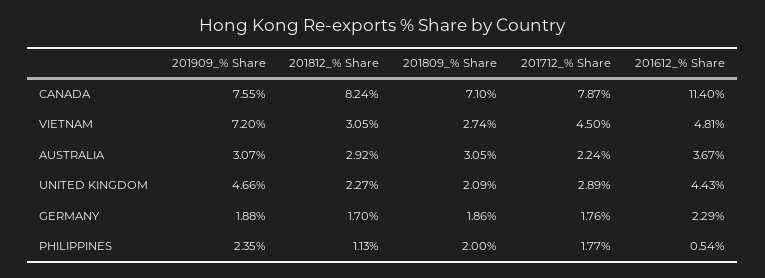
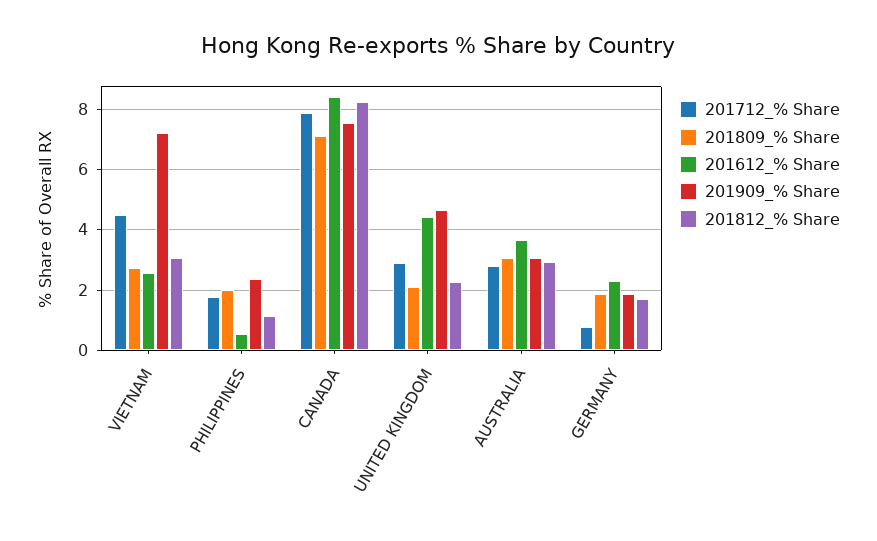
201612_% Share, CANADA: 11.4 -> 8.4
201612_% Share, VIETNAM: 4.81 -> 2.6
201712_% Share, AUSTRALIA: 2.24 -> 2.8
201712_% Share, GERMANY: 1.76 -> 0.8

